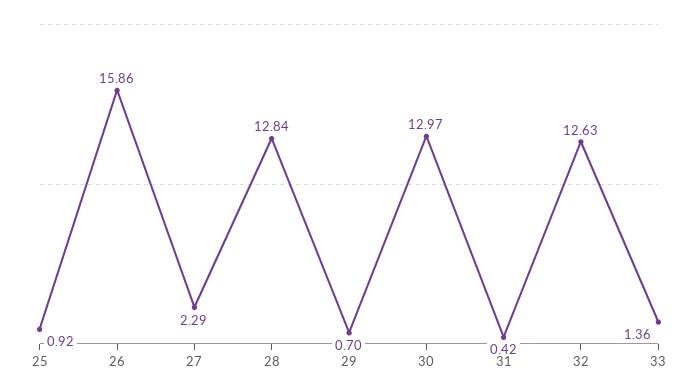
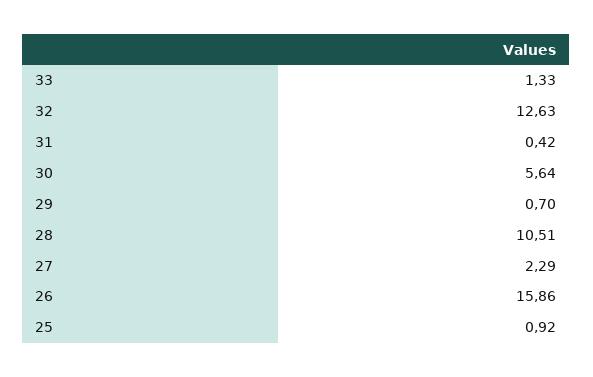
28: 12.84 -> 10.51
30: 12.97 -> 5.64
33: 1.36 -> 1.33

